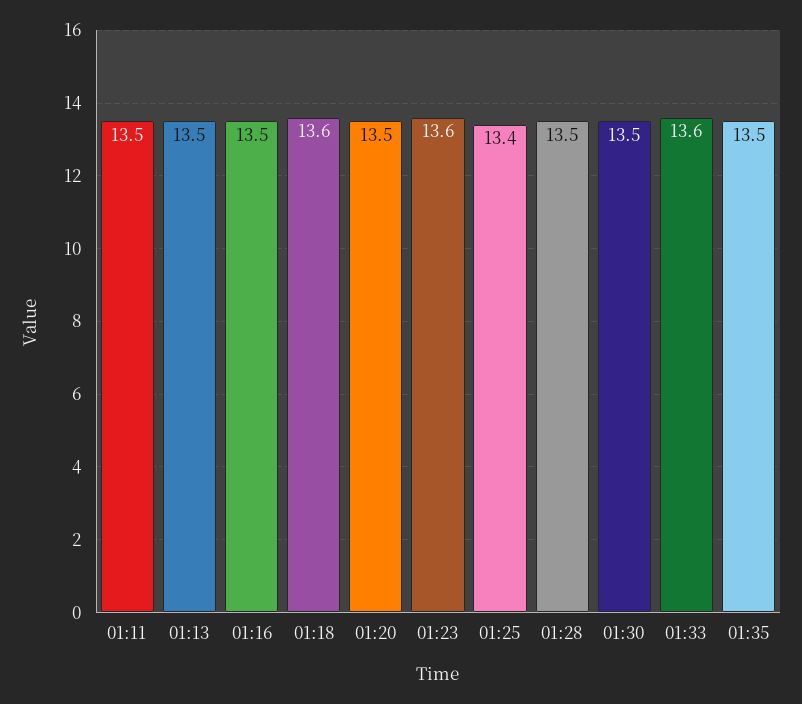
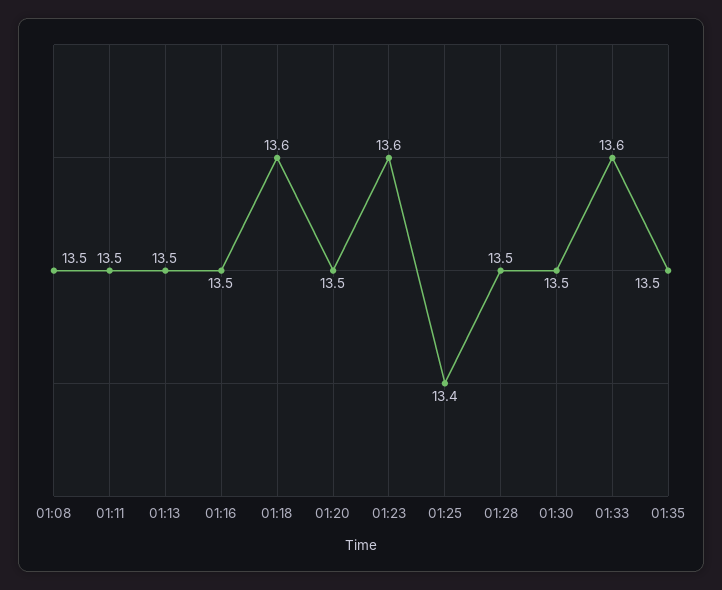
01:08: none -> 13.5

